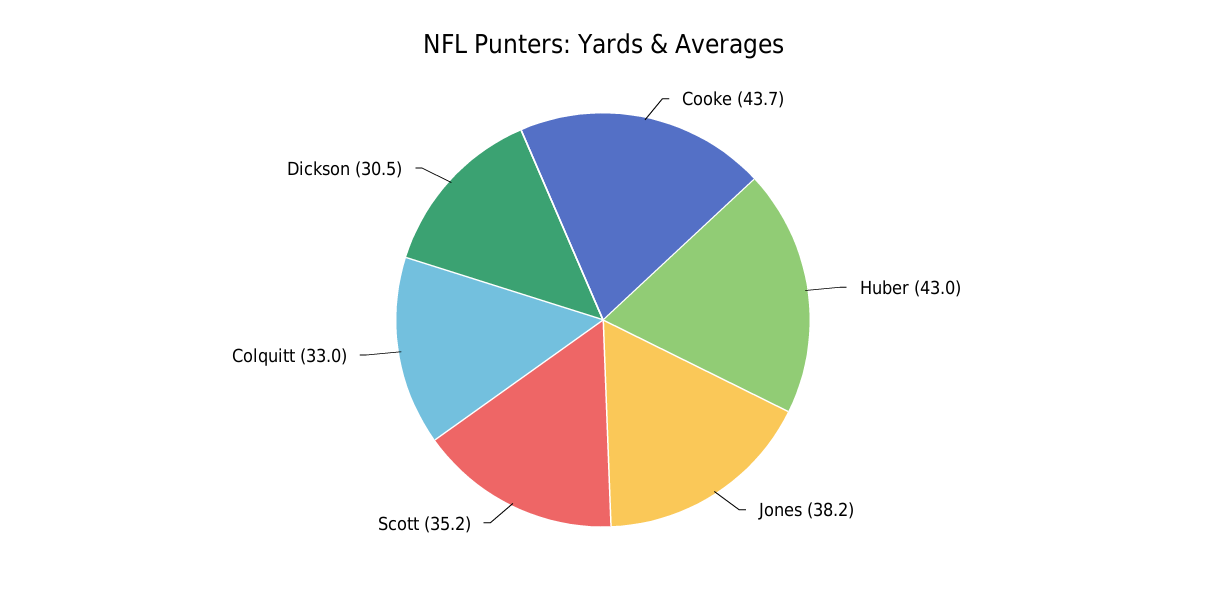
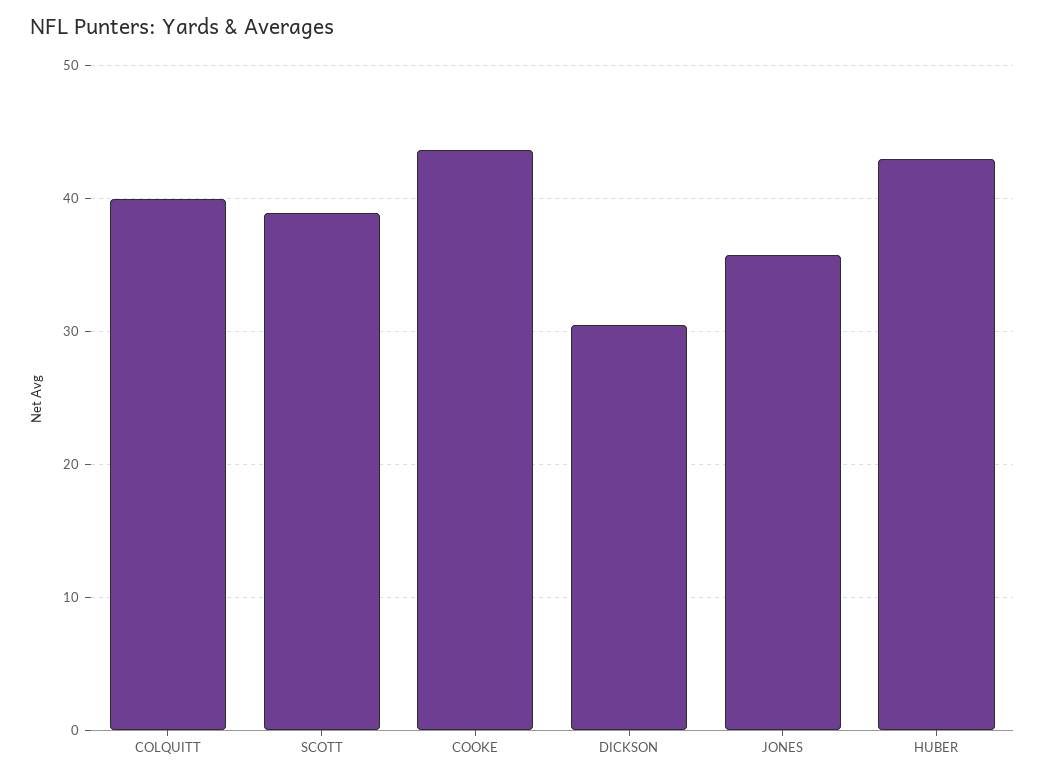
Jones: 38.2 -> 36
Scott: 35.2 -> 39
Colquitt: 33 -> 40

